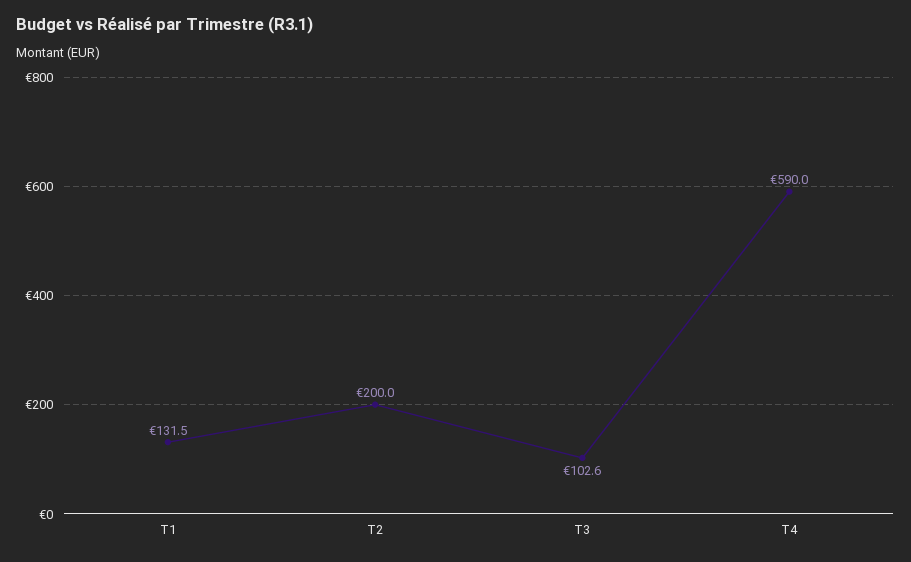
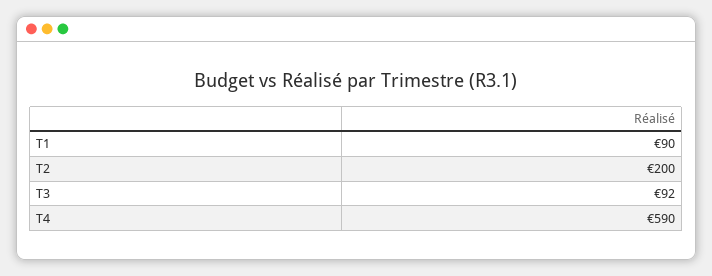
T1: 131.5 -> 90
T3: 102.6 -> 92

